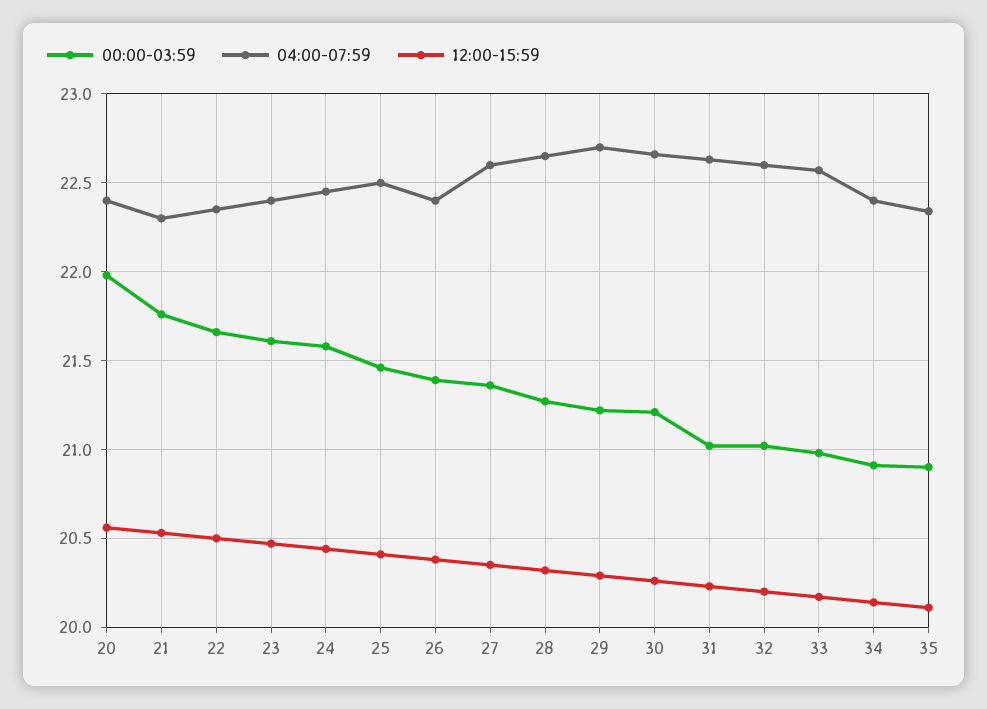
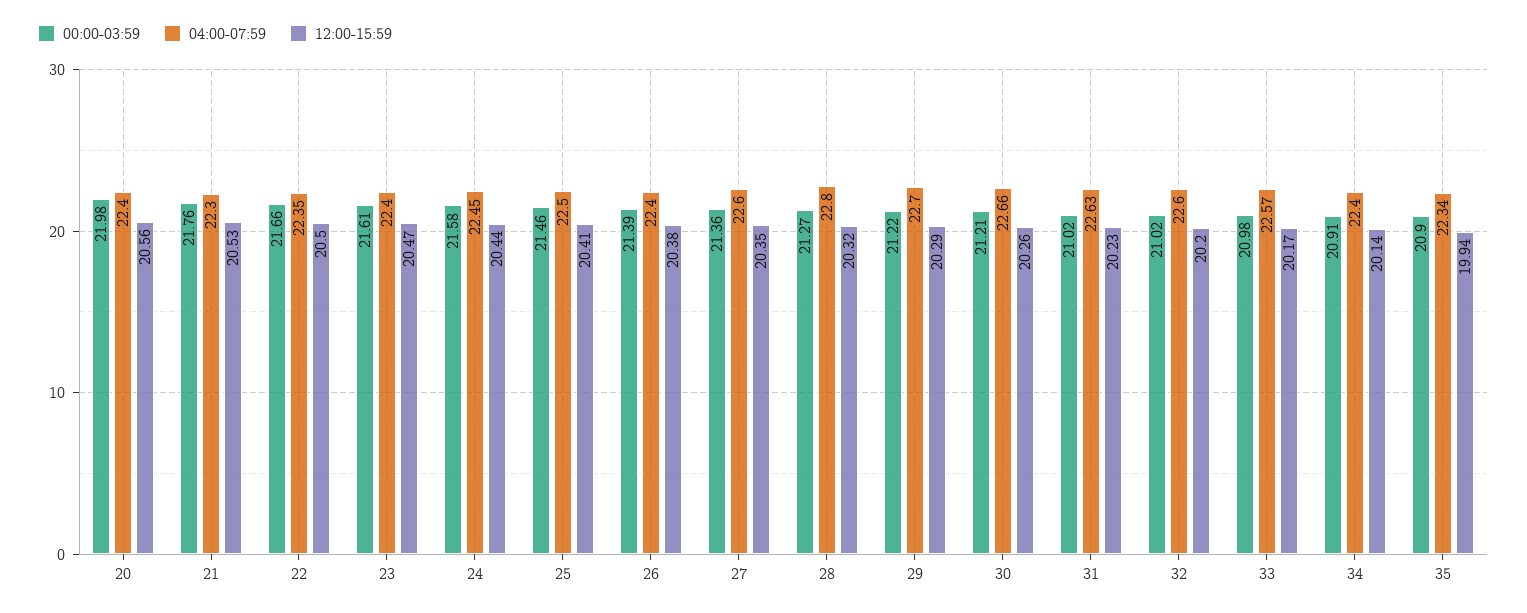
04:00-07:59, 28: 22.65 -> 22.8
12:00-15:59, 35: 20.1 -> 19.94

